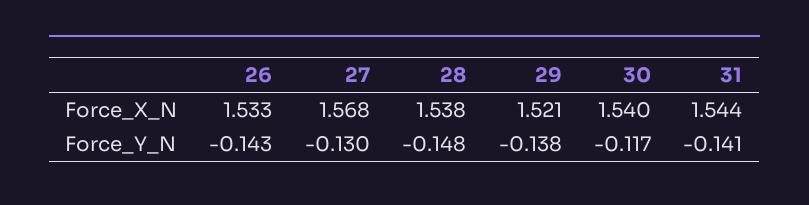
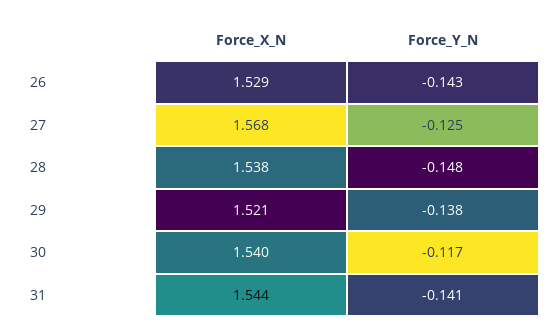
26, Force_X_N: 1.533 -> 1.529
27, Force_Y_N: -0.13 -> -0.125

